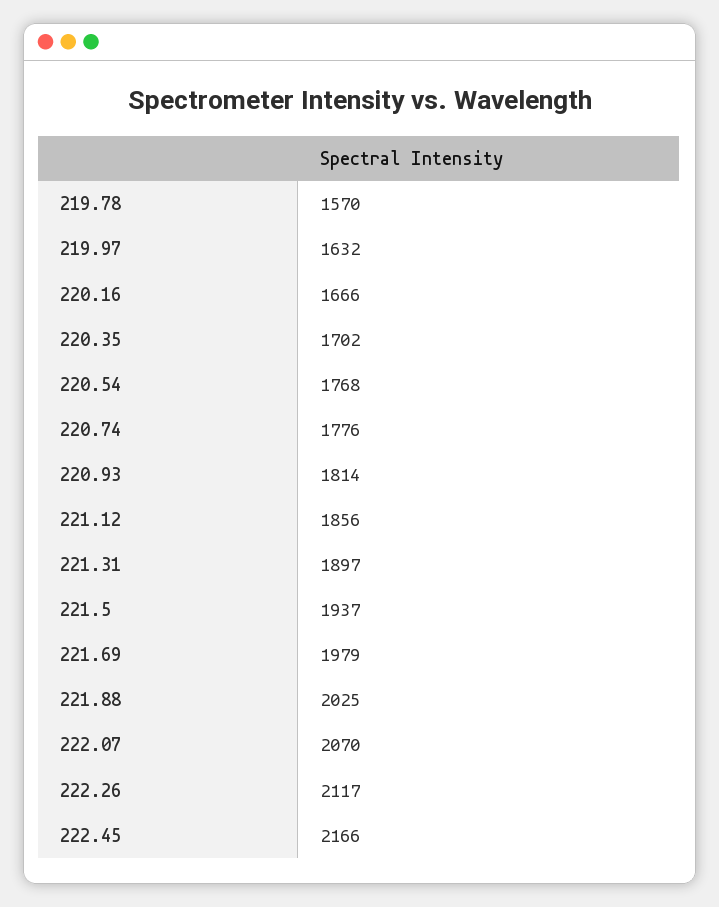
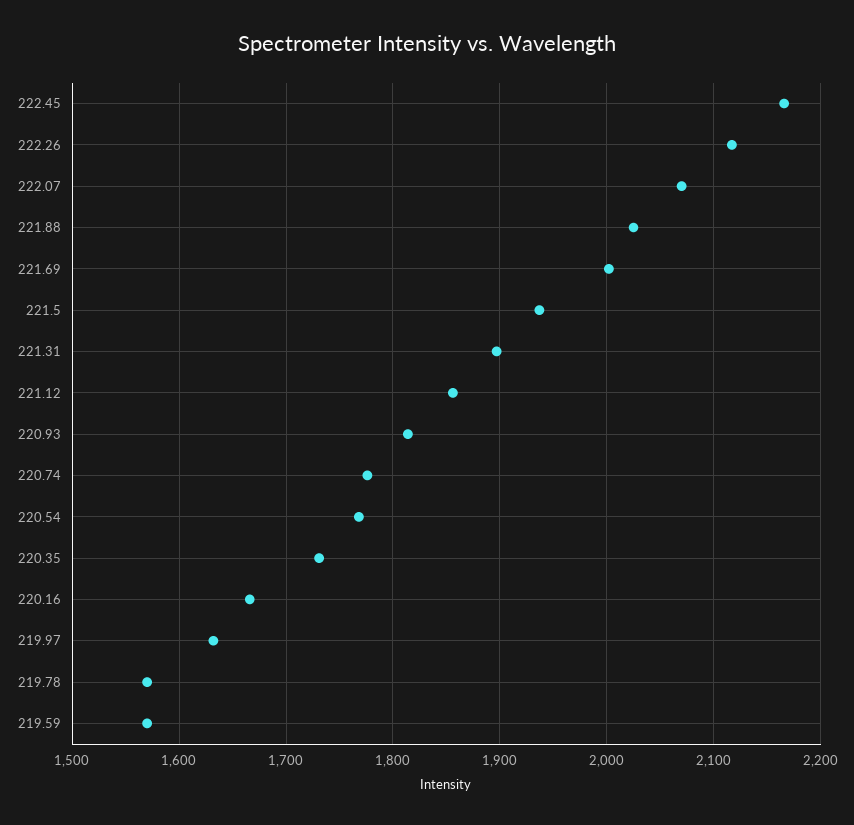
220.35: 1702 -> 1730
221.69: 1979 -> 2000
219.59: none -> 1570

